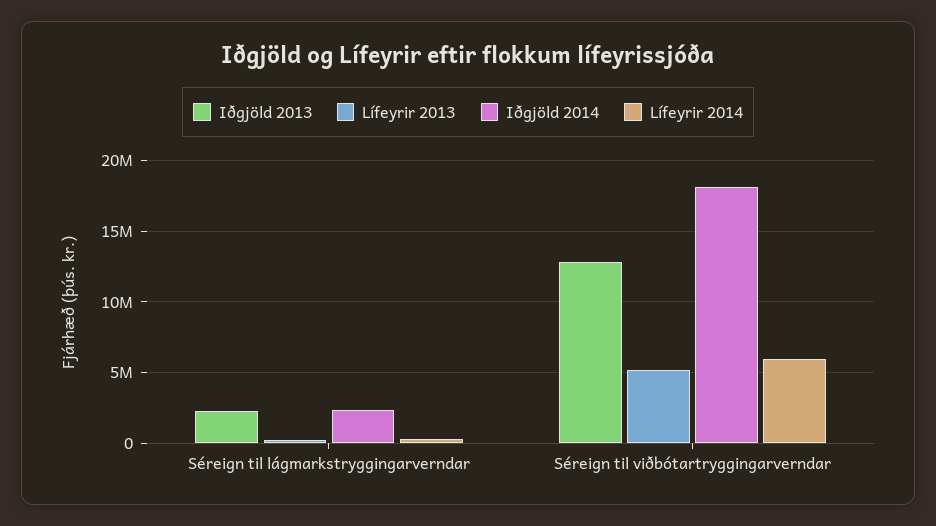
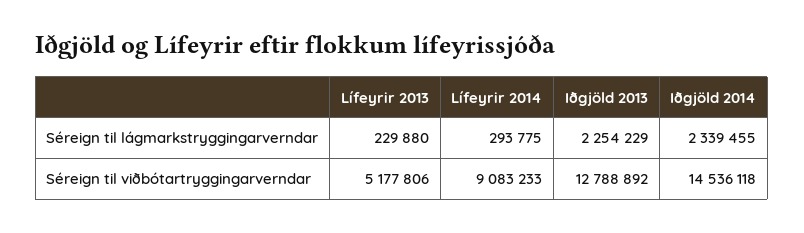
Iðgjöld 2014, Séreign til viðbótartryggingarverndar: 18000000 -> 14536118
Lífeyrir 2014, Séreign til viðbótartryggingarverndar: 6000000 -> 9083233

